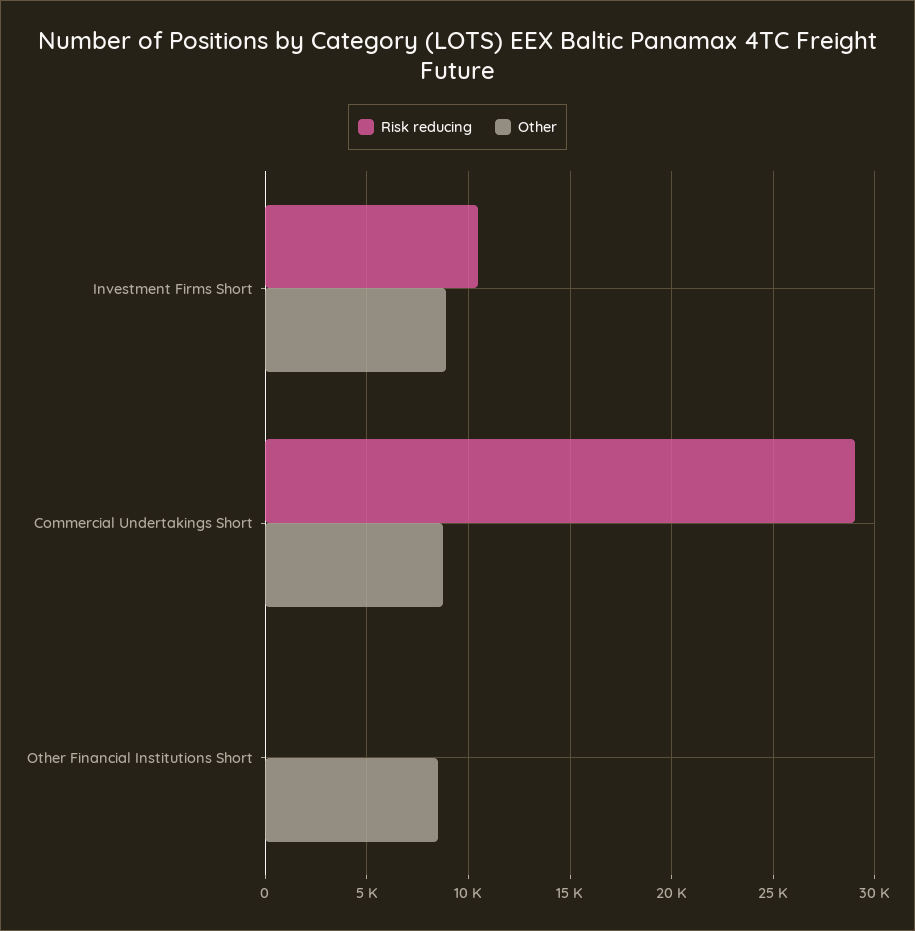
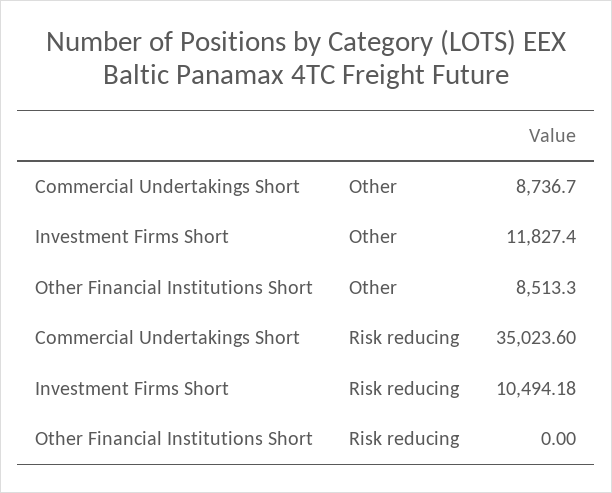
Other, Investment Firms Short: 9000 -> 11827.4
Risk reducing, Commercial Undertakings Short: 29000 -> 35023.6

